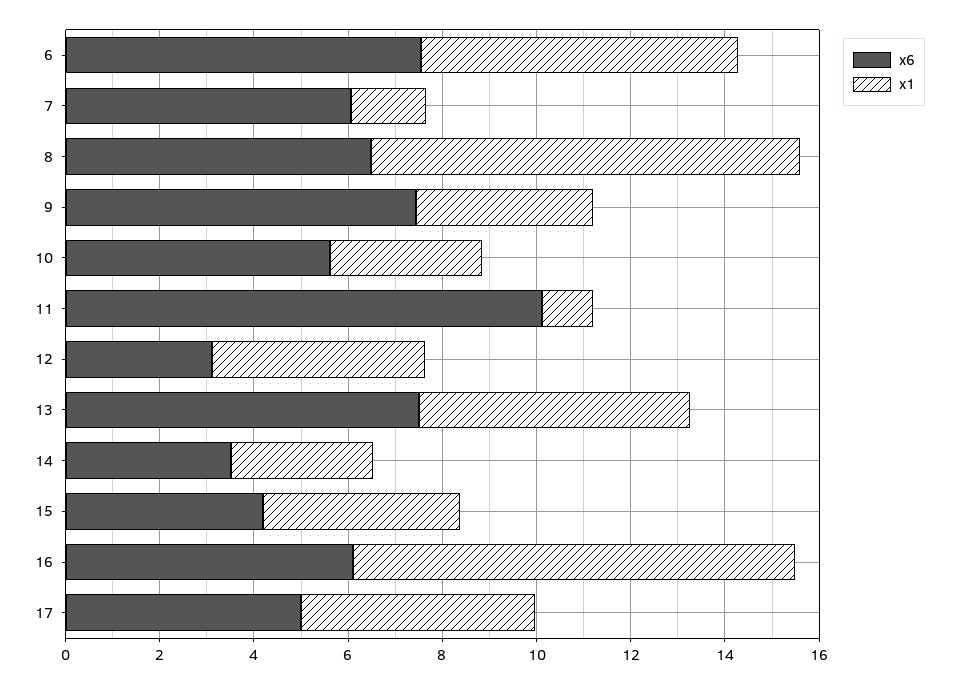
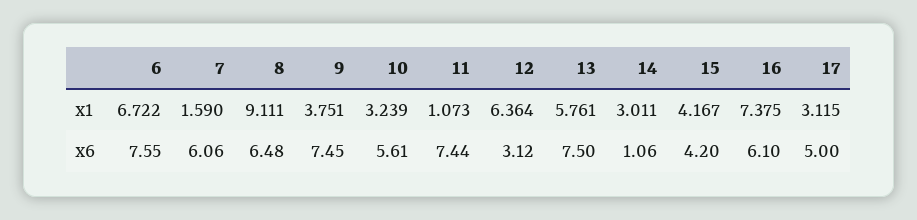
x6, 11: 10 -> 7.44
x1, 12: 4.5 -> 6.364
x6, 14: 3.5 -> 1.06
x1, 16: 9.5 -> 7.375
x1, 17: 5 -> 3.115

